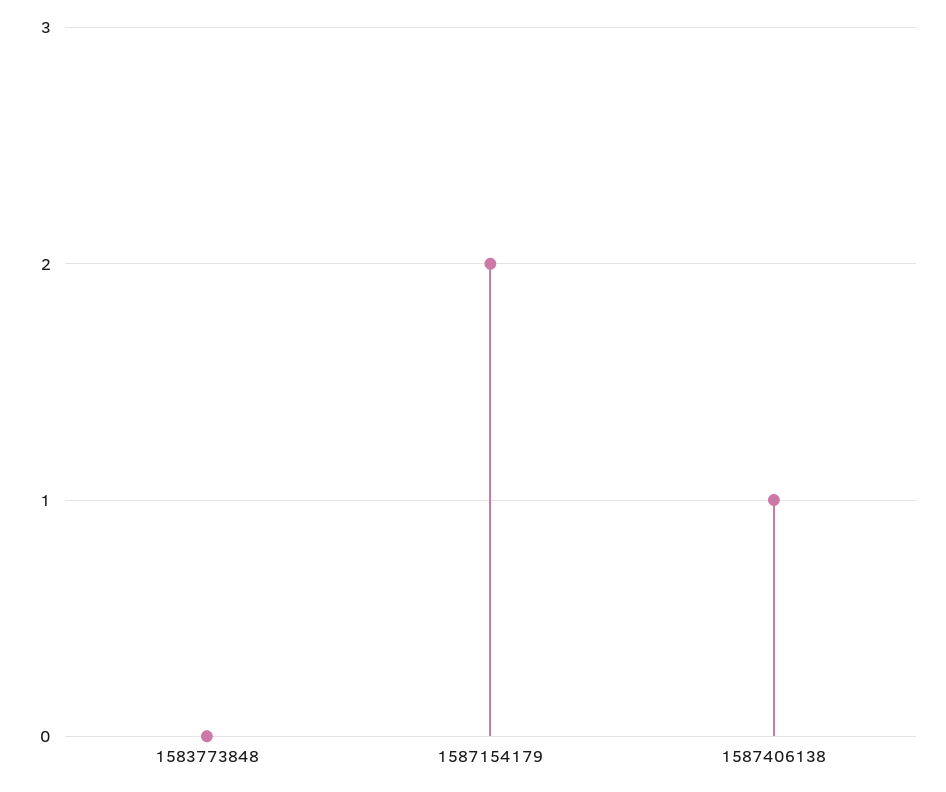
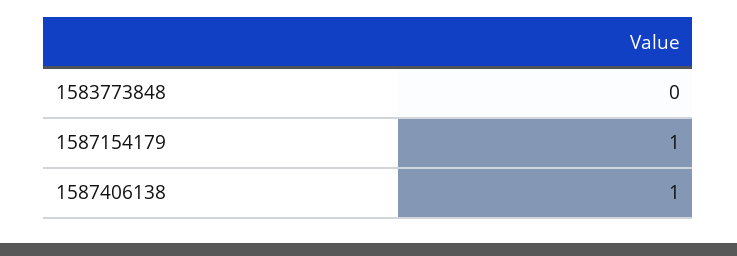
1587154179: 2 -> 1

